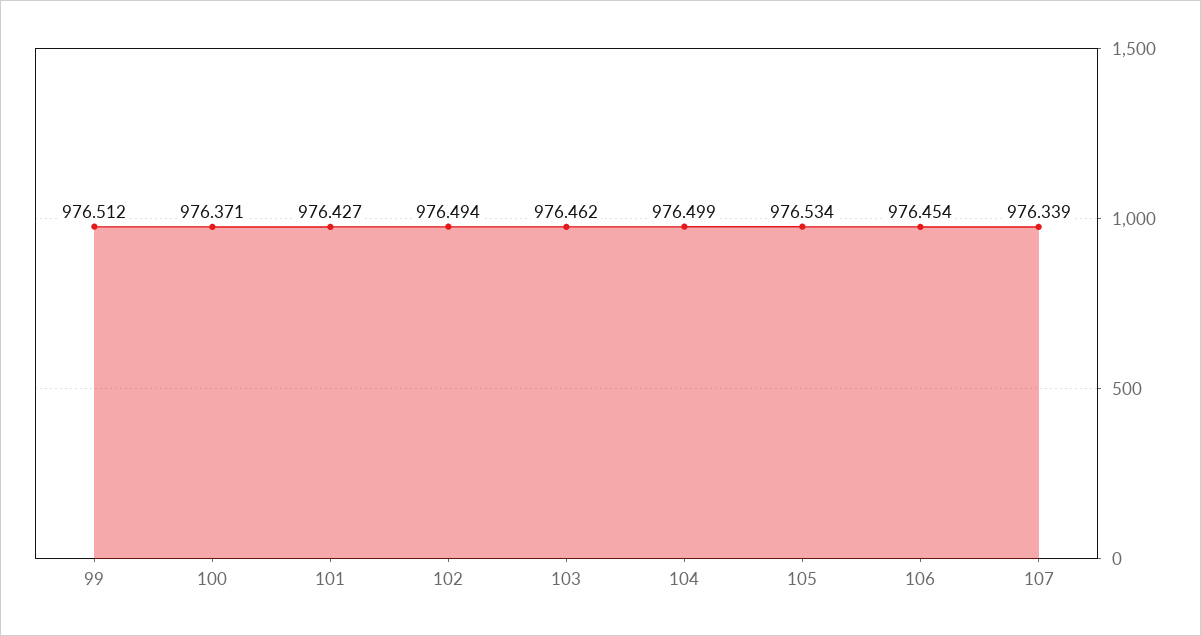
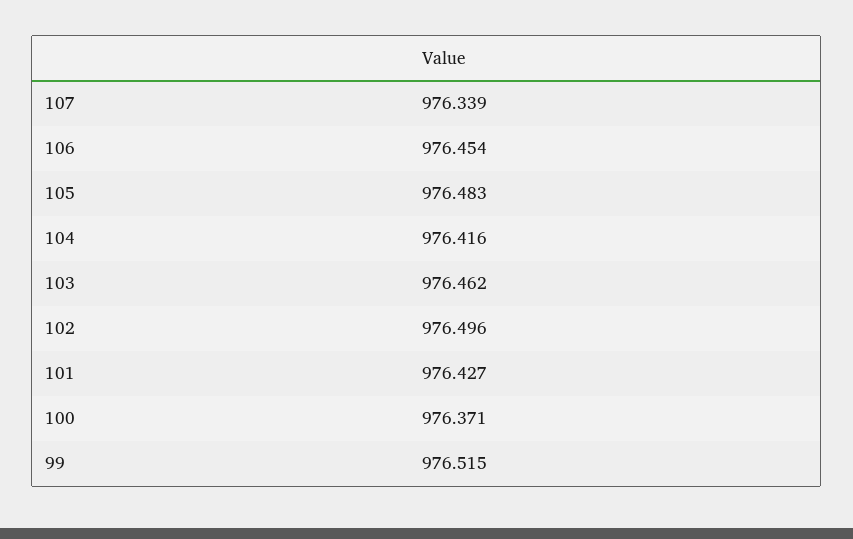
99: 976.512 -> 976.515
102: 976.494 -> 976.496
104: 976.499 -> 976.416
105: 976.534 -> 976.483

